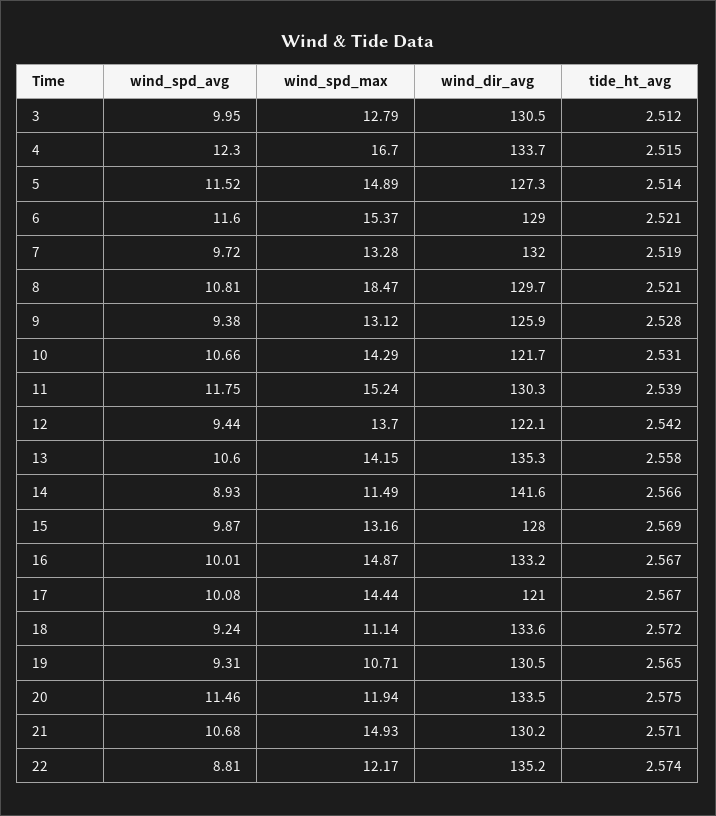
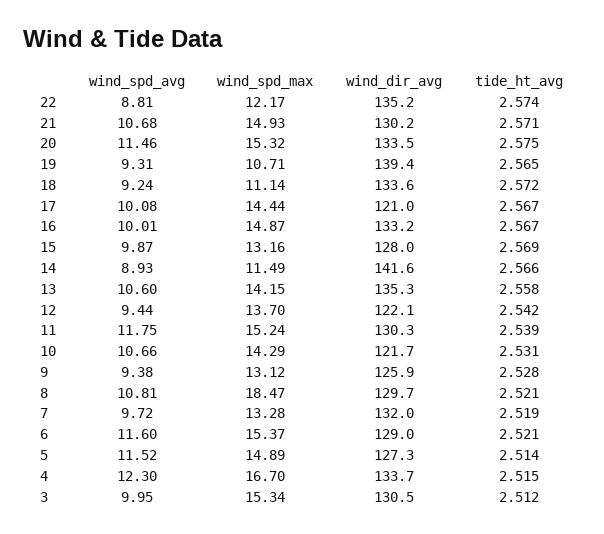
wind_spd_max, 3: 12.79 -> 15.34
wind_dir_avg, 19: 130.5 -> 139.4
wind_spd_max, 20: 11.94 -> 15.32

